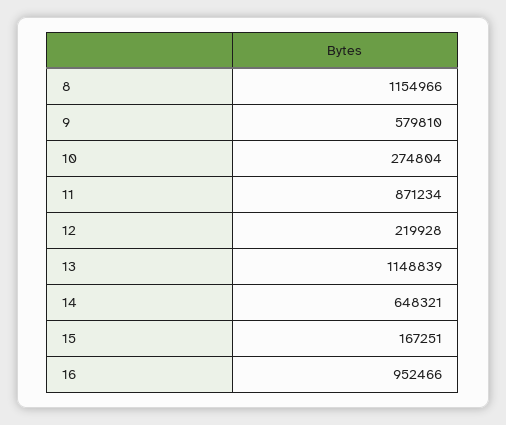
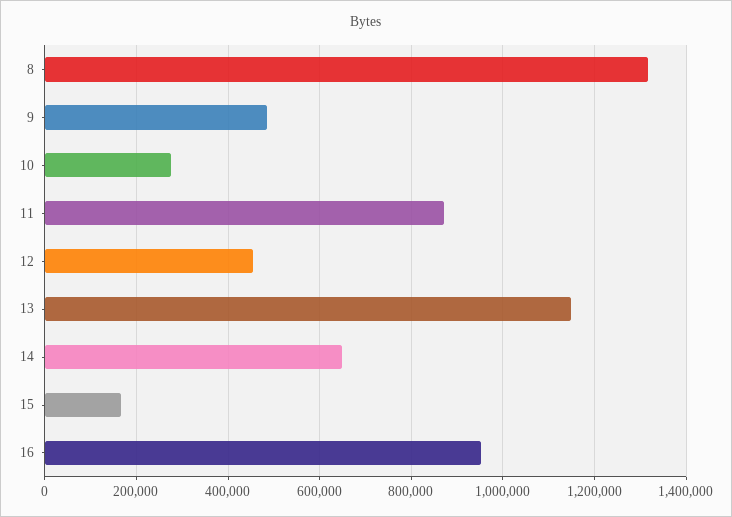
8: 1154966 -> 1320000
9: 579810 -> 480000
12: 219928 -> 460000

